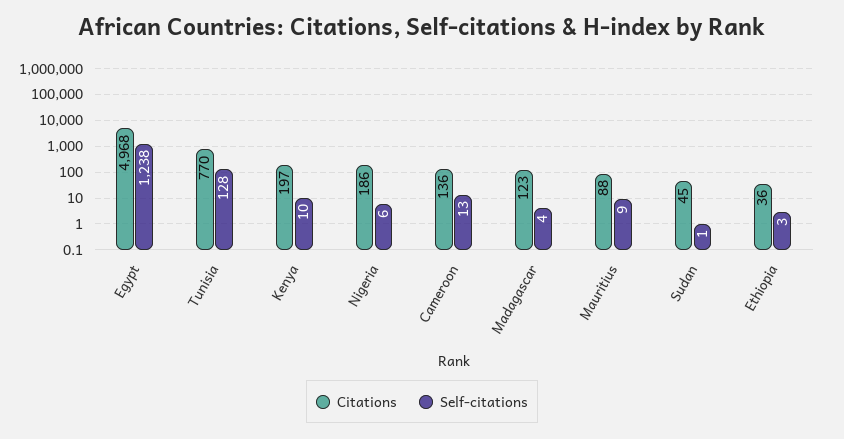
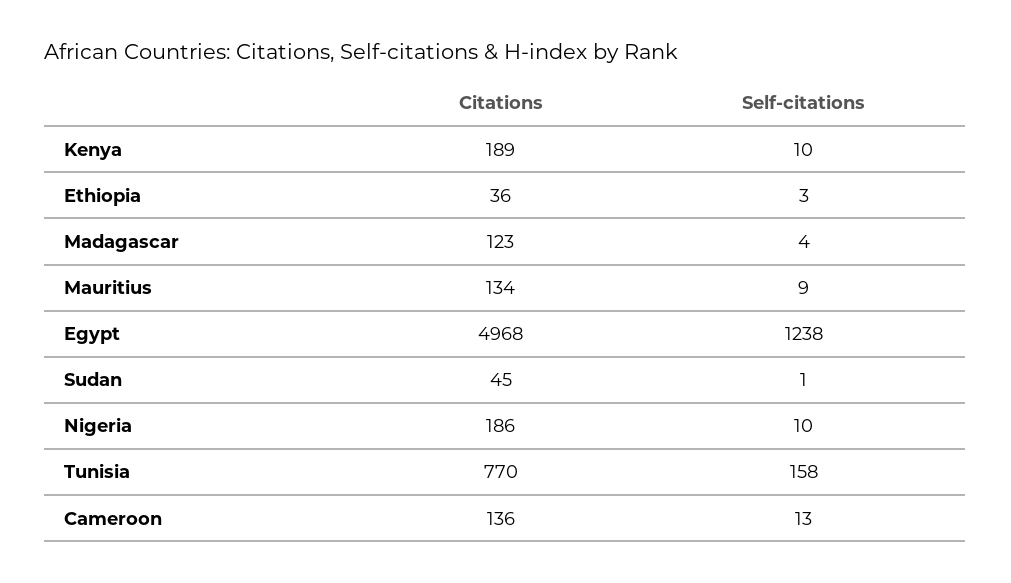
Self-citations, Tunisia: 128 -> 158
Citations, Kenya: 197 -> 189
Self-citations, Nigeria: 6 -> 10
Citations, Mauritius: 88 -> 134

